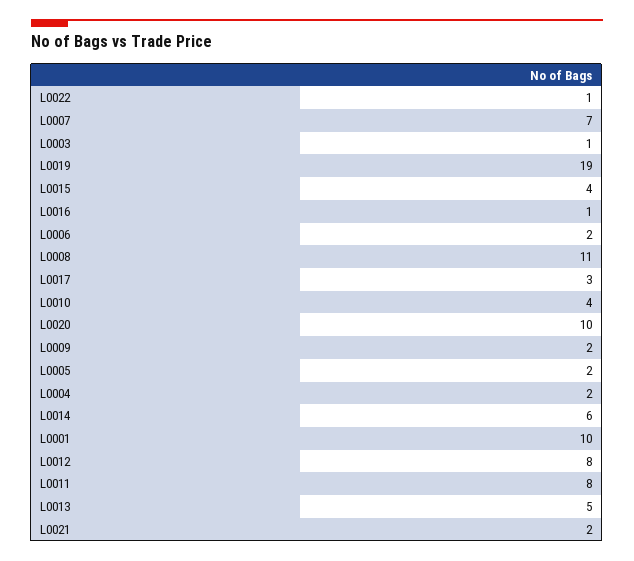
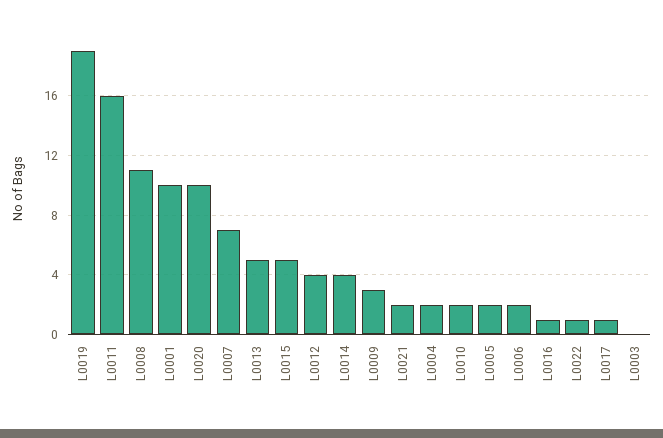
L0003: 1 -> 0
L0015: 4 -> 5
L0017: 3 -> 1
L0010: 4 -> 2
L0009: 2 -> 3
L0014: 6 -> 4
L0012: 8 -> 4
L0011: 8 -> 16

